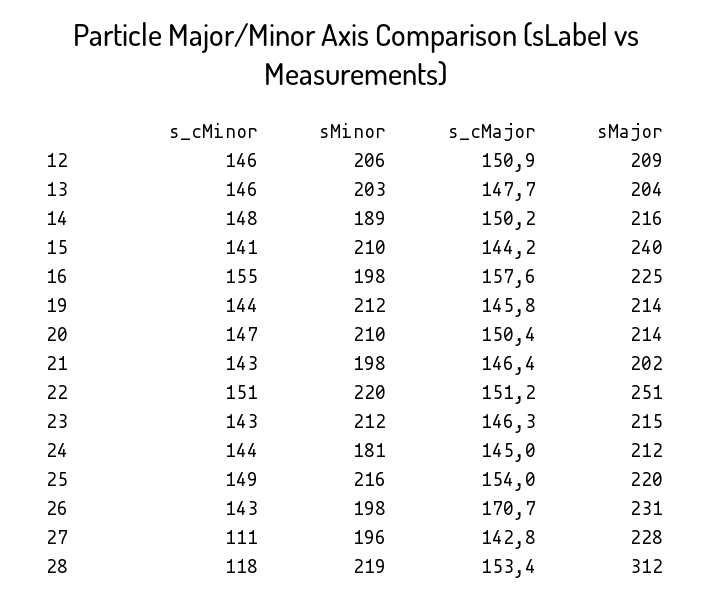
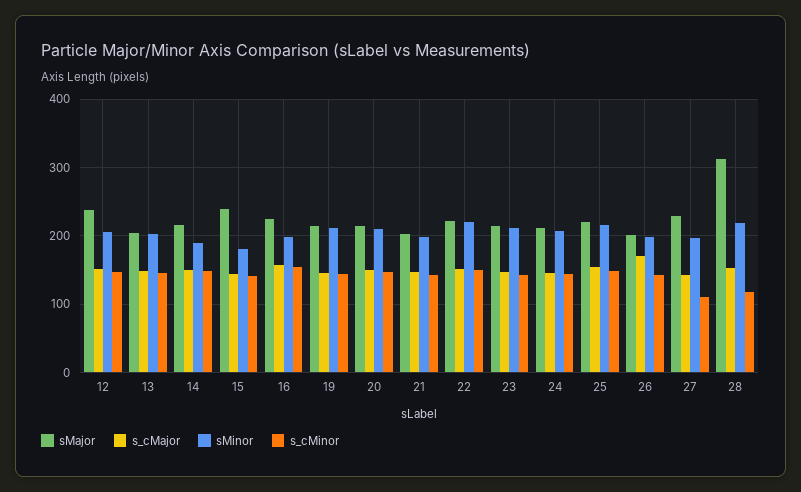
sMajor, 12: 209 -> 240
sMinor, 15: 210 -> 180
sMajor, 22: 251 -> 220
sMinor, 24: 181 -> 210
sMajor, 26: 231 -> 200

